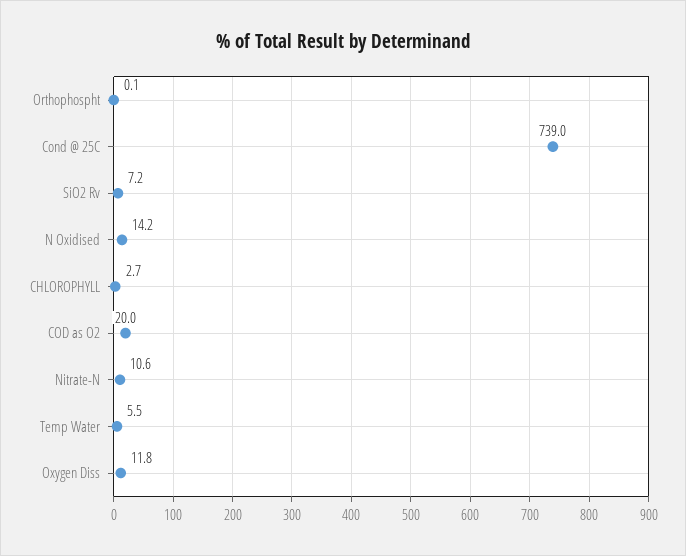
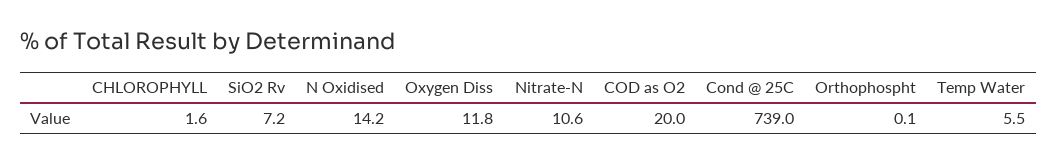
CHLOROPHYLL: 2.7 -> 1.6

